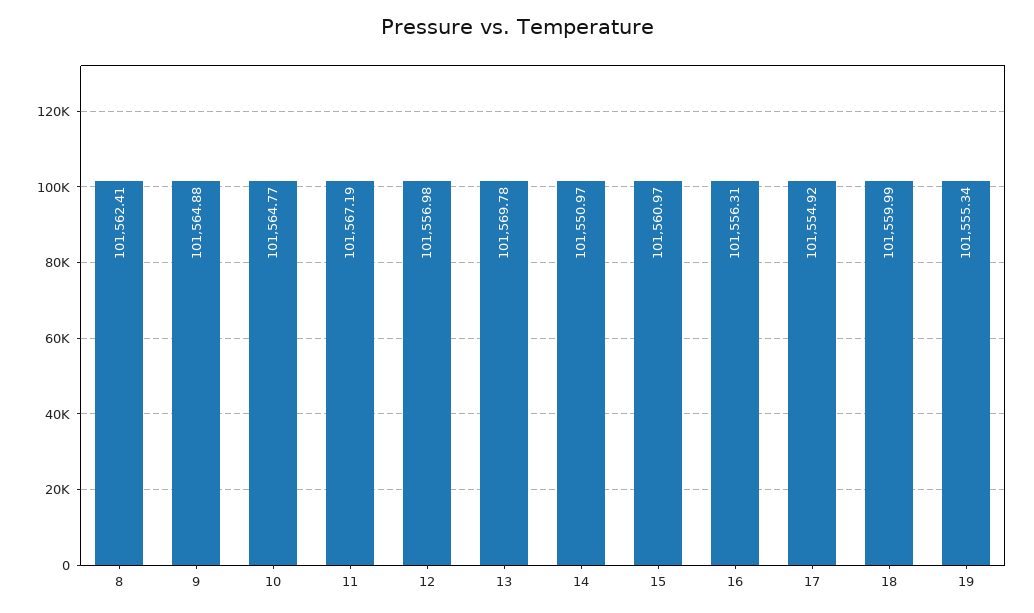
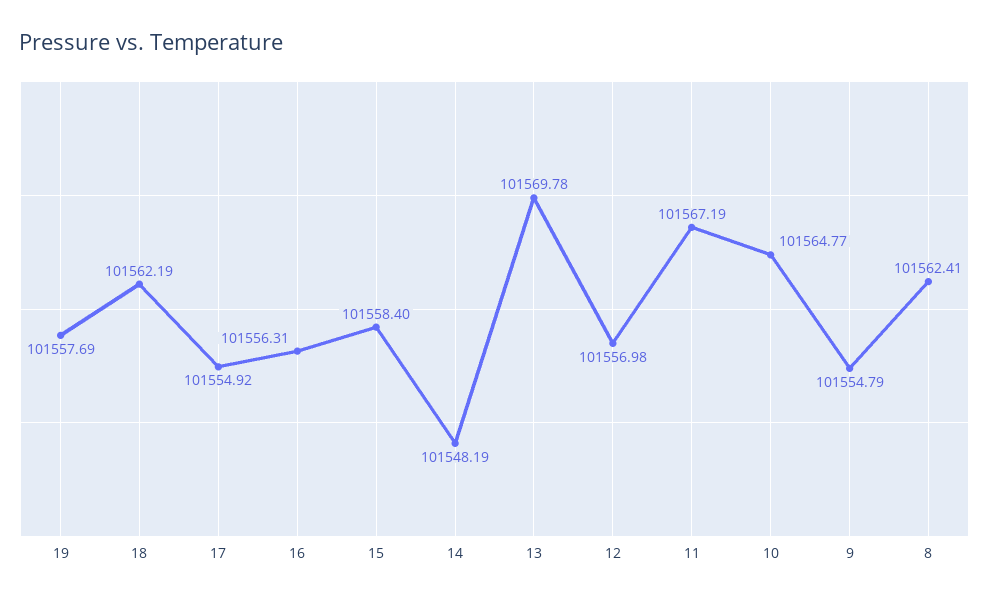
9: 101564.88 -> 101554.79
14: 101550.97 -> 101548.19
15: 101560.97 -> 101558.4
18: 101559.99 -> 101562.19
19: 101555.34 -> 101557.69

